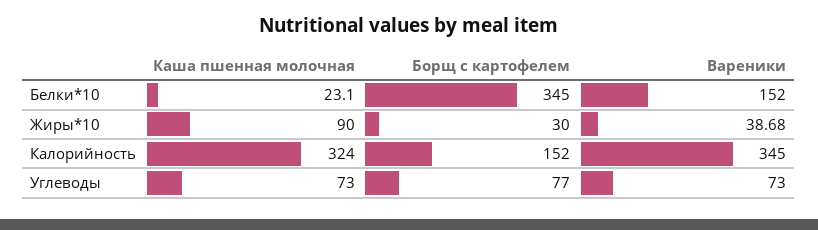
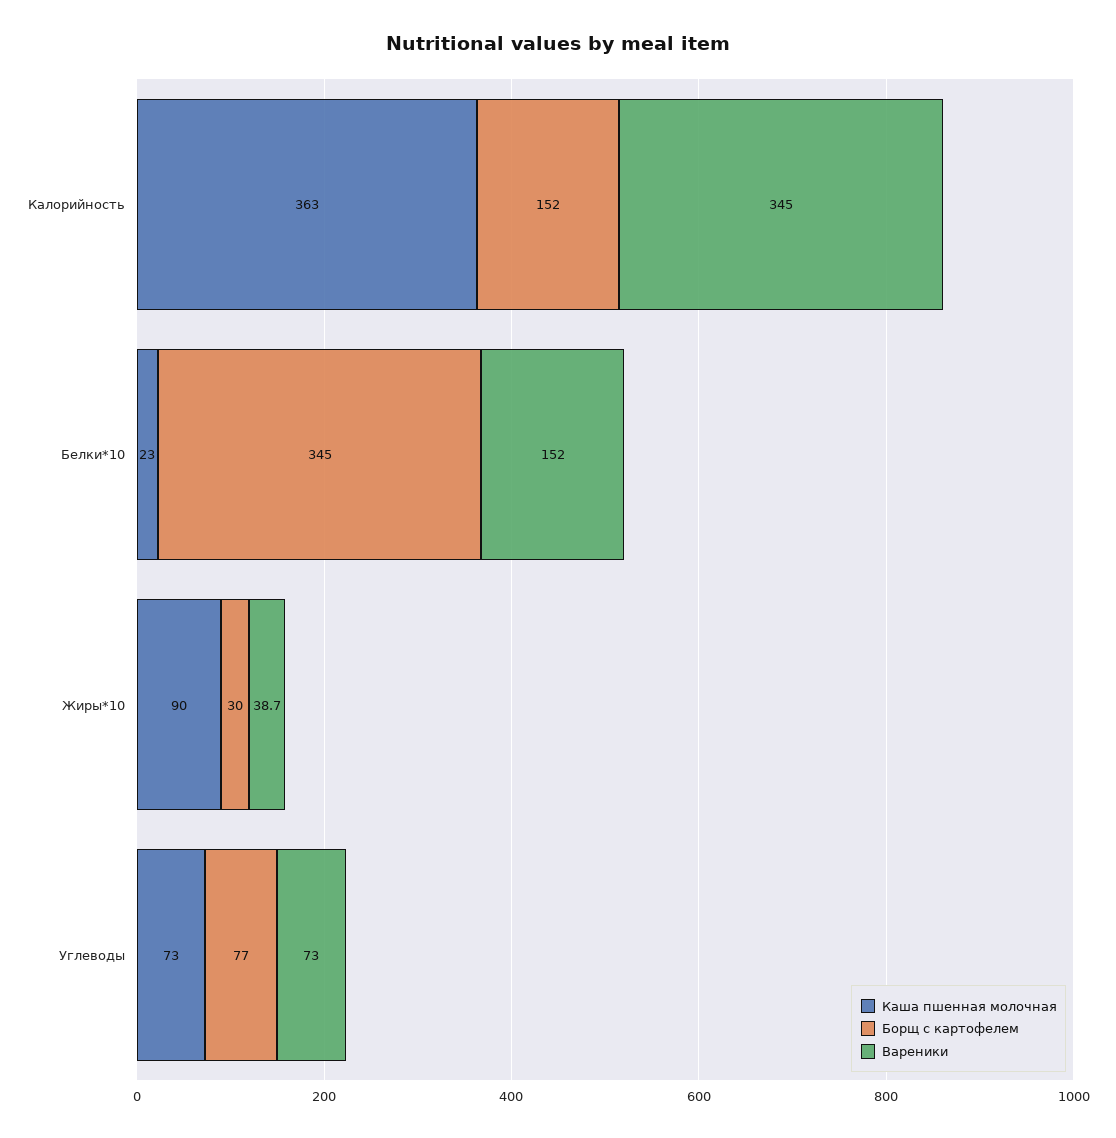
Каша пшенная молочная, Калорийность: 324 -> 363

